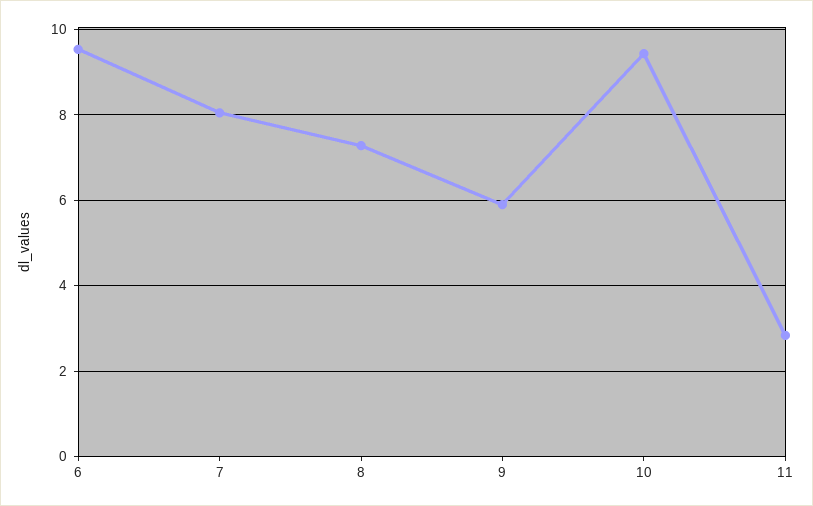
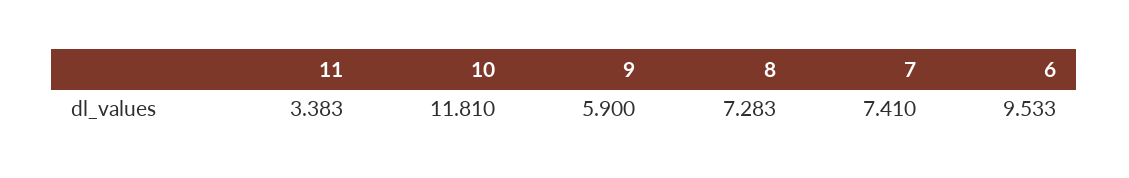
7: 8 -> 7.41
10: 9.4 -> 11.81
11: 2.8 -> 3.383

